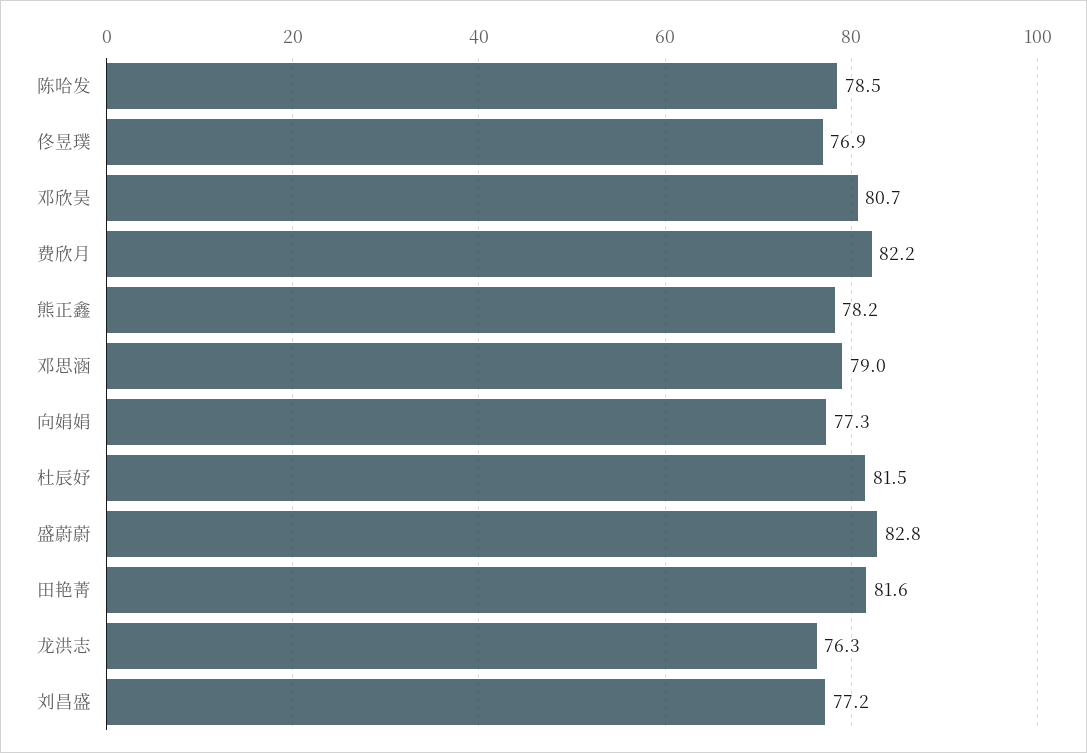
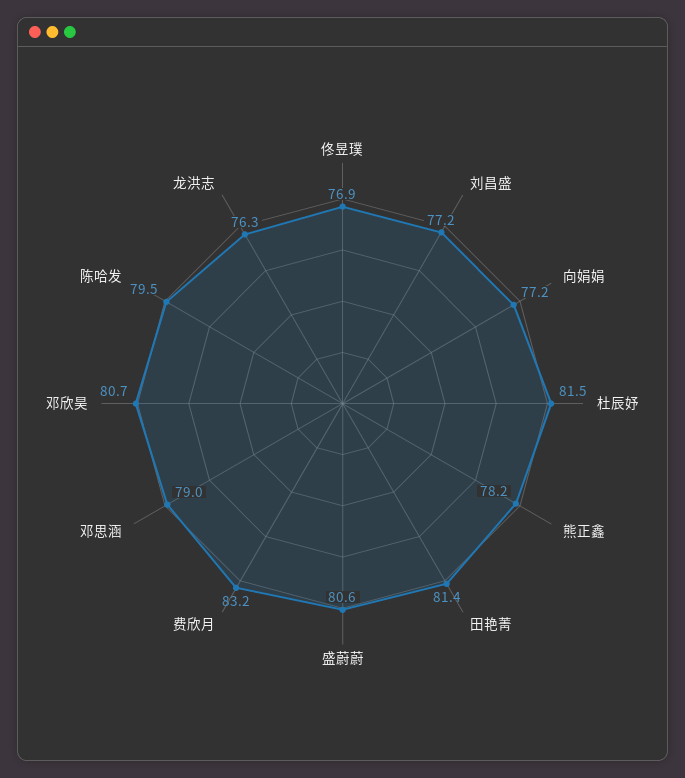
陈哈发: 78.5 -> 79.5
费欣月: 82.2 -> 83.2
向娟娟: 77.3 -> 77.2
盛蔚蔚: 82.8 -> 80.6
田艳菁: 81.6 -> 81.4

